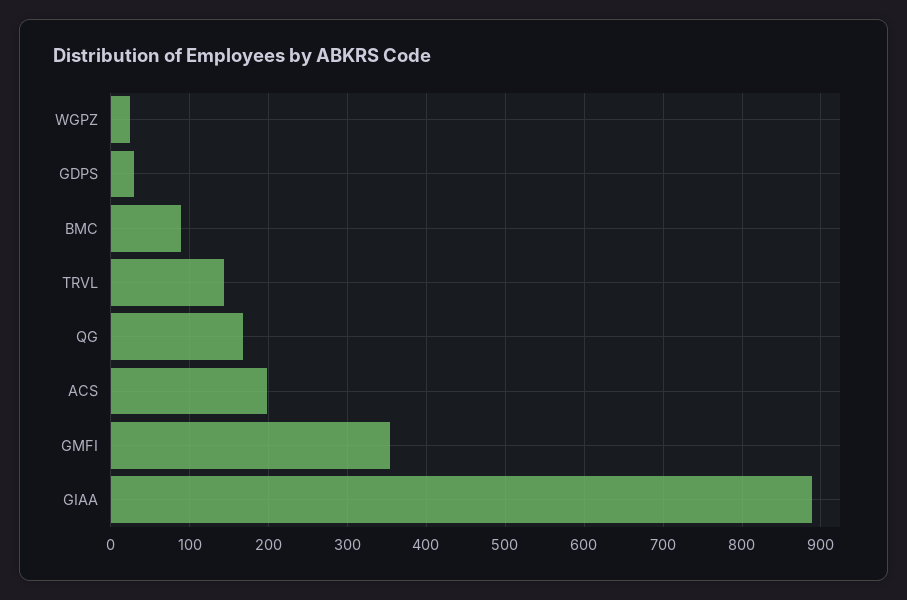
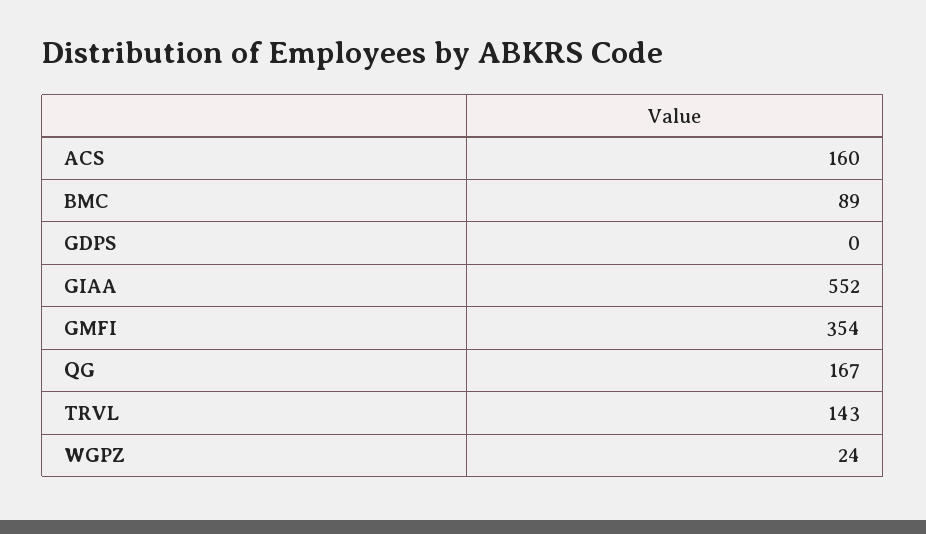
GDPS: 30 -> 0
ACS: 200 -> 160
GIAA: 890 -> 552

